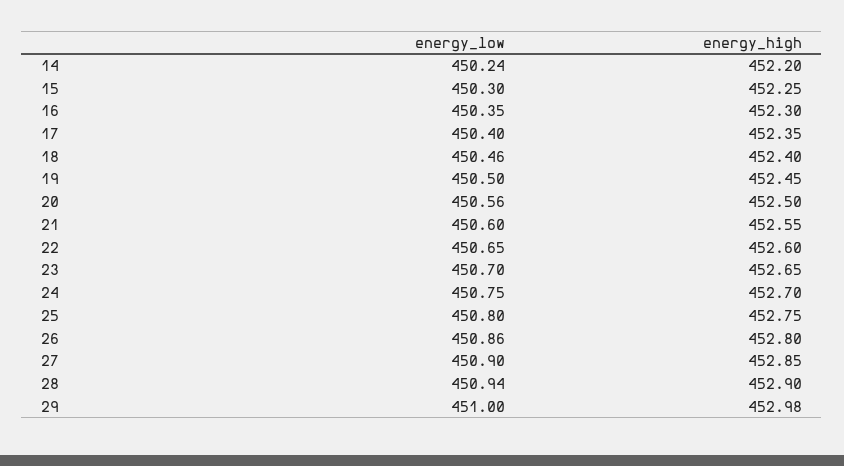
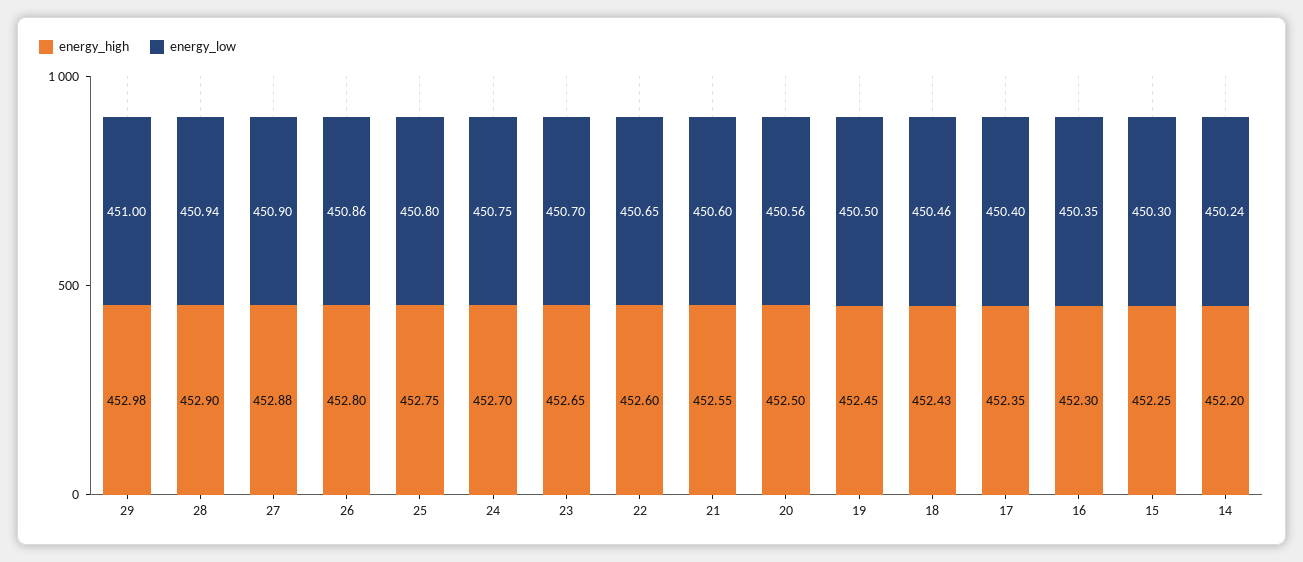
energy_high, 18: 452.4 -> 452.43
energy_high, 27: 452.85 -> 452.88

